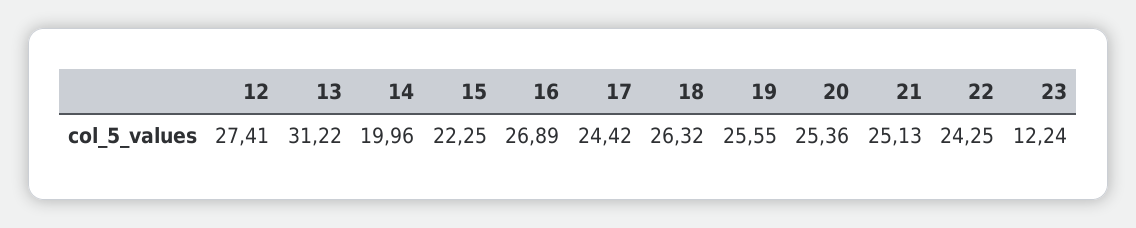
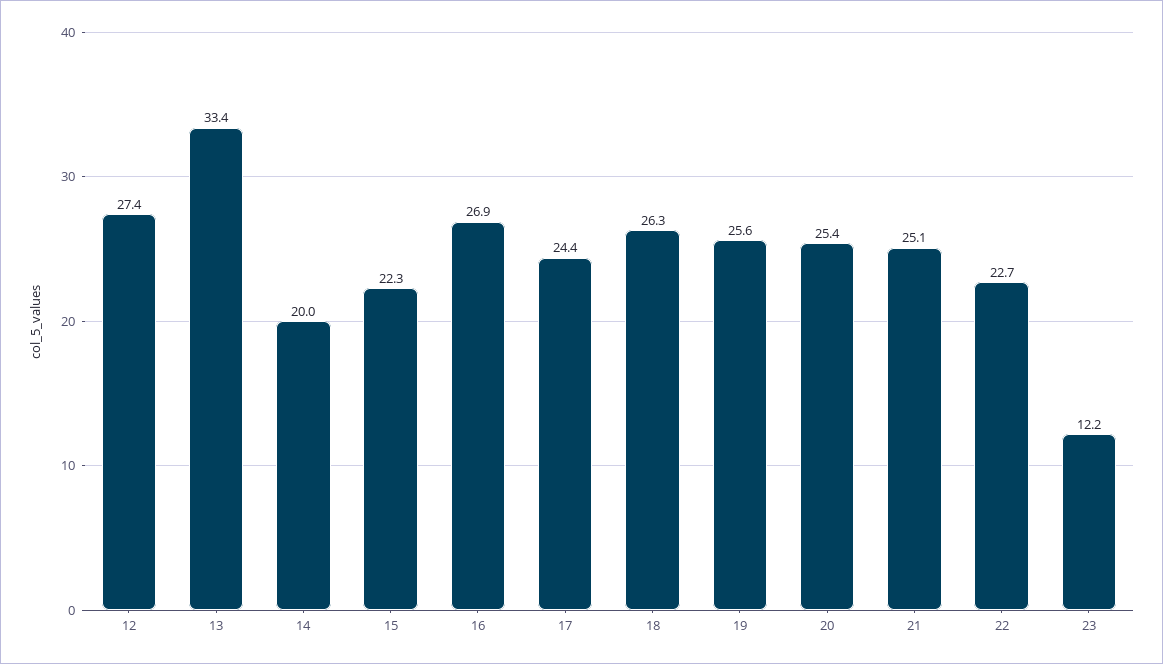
13: 31.22 -> 33.4
22: 24.25 -> 22.7

